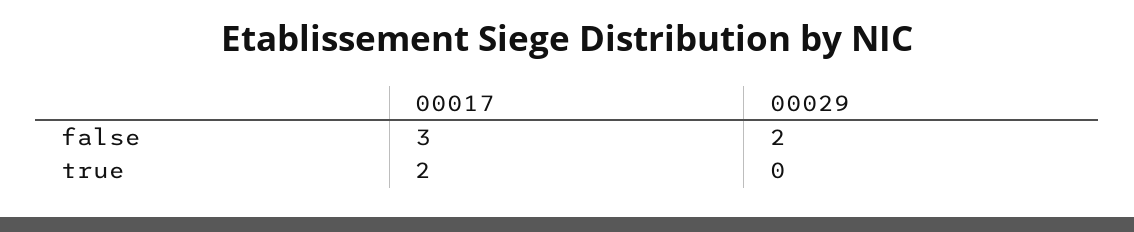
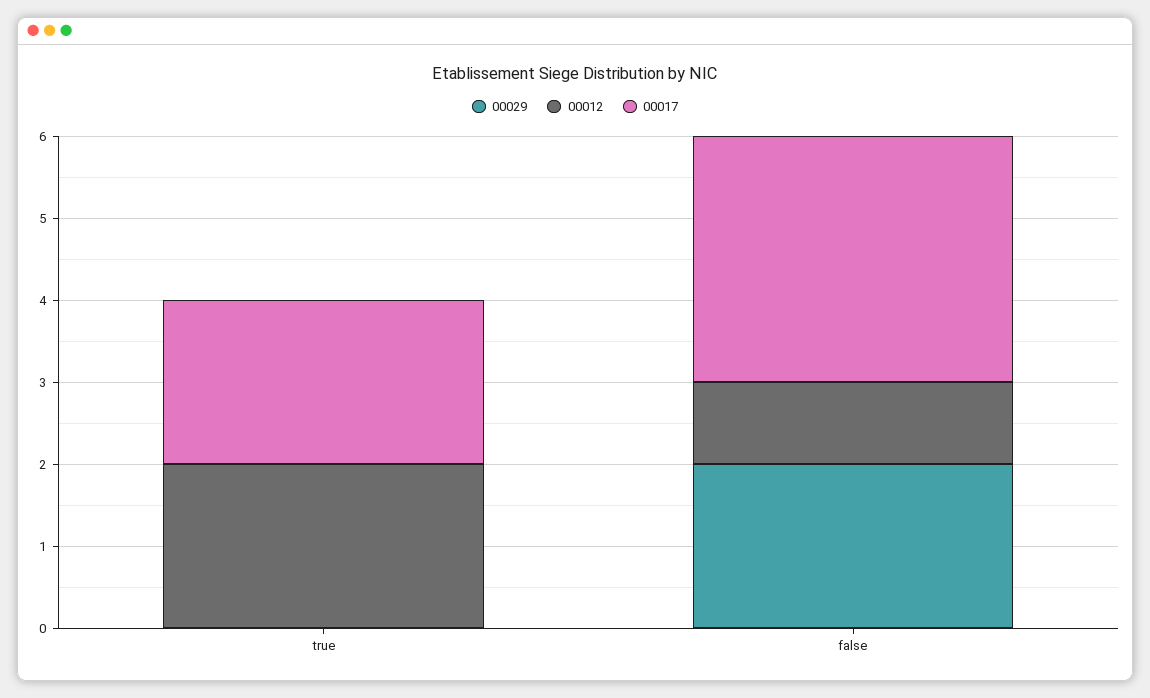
00012, true: none -> 2
00012, false: none -> 1

